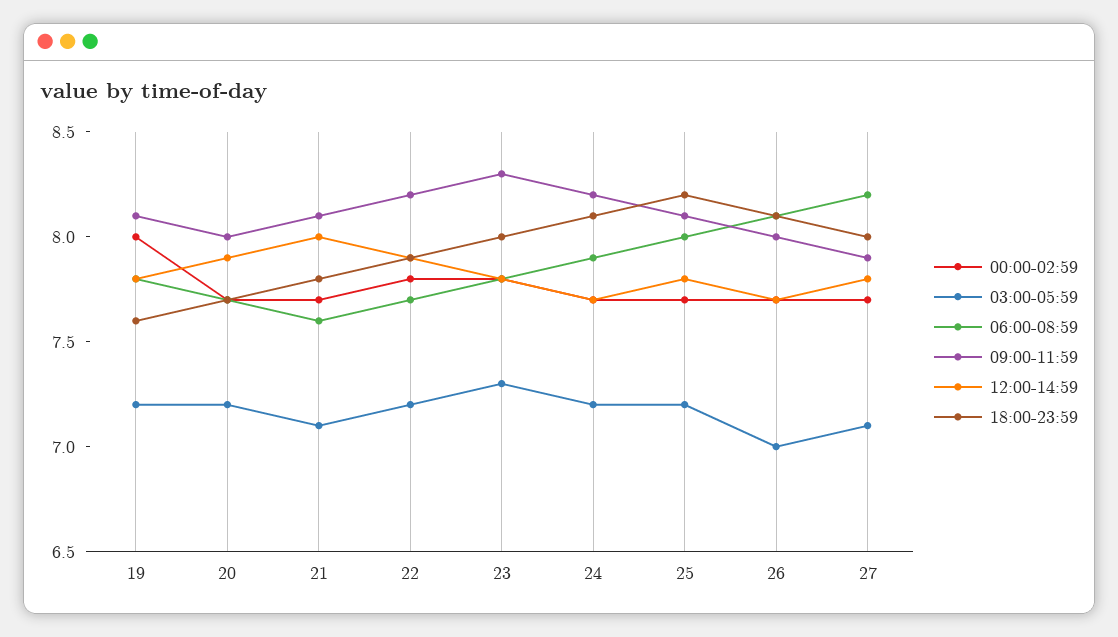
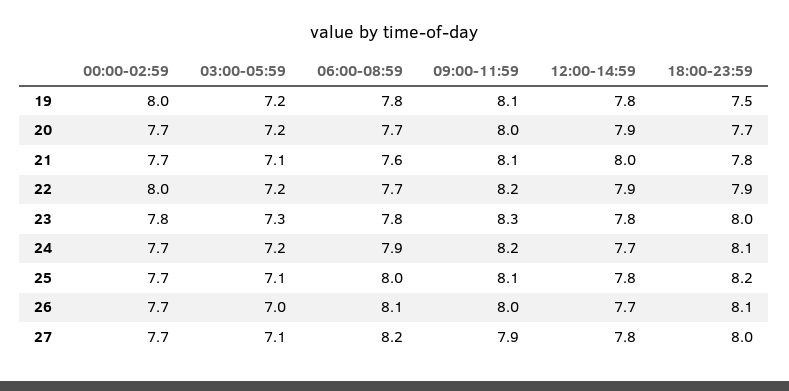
18:00-23:59, 19: 7.6 -> 7.5
00:00-02:59, 22: 7.8 -> 8
03:00-05:59, 25: 7.2 -> 7.1

